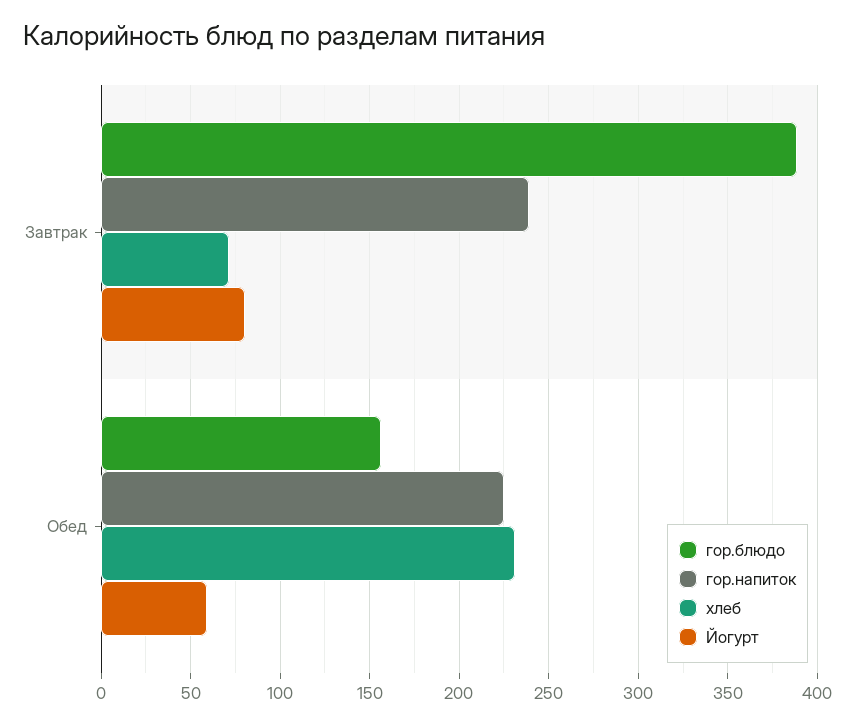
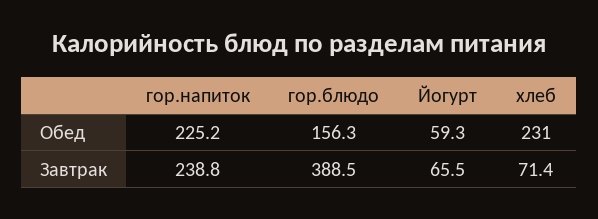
Йогурт, Завтрак: 80 -> 65.5

